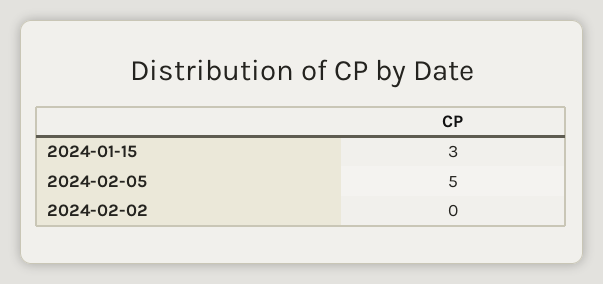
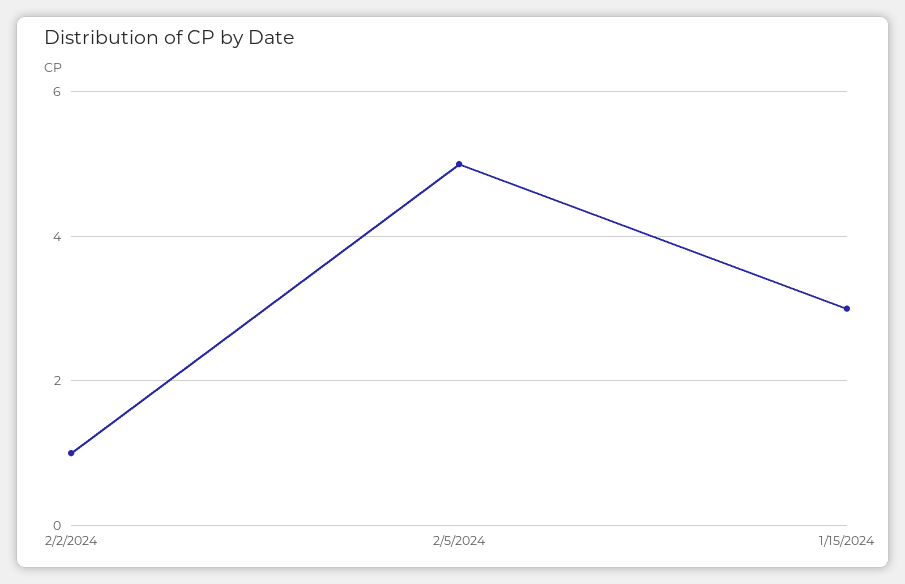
2024-02-02: 0 -> 1

